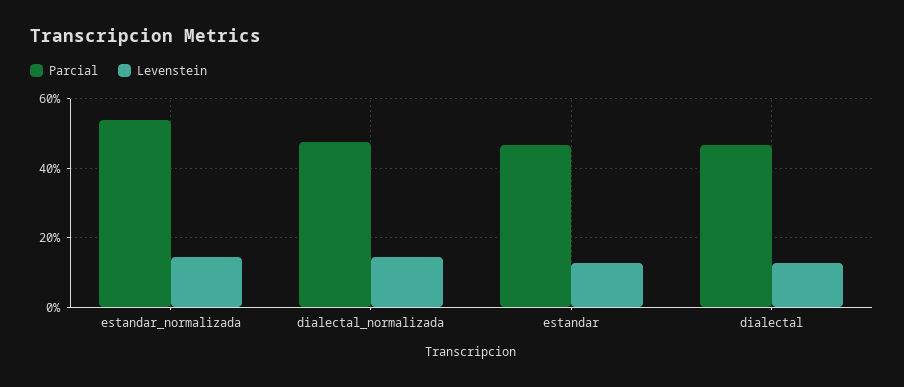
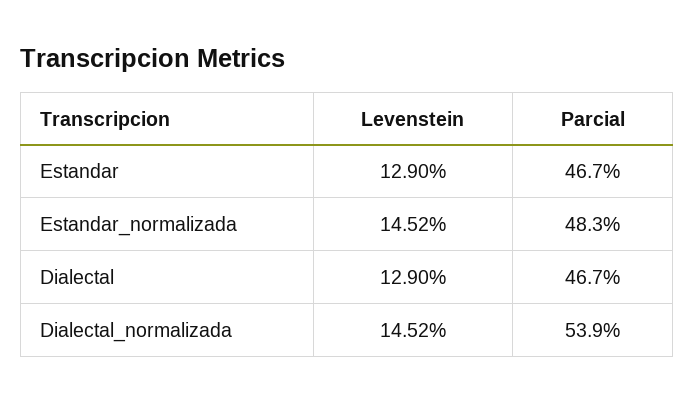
Parcial, estandar_normalizada: 54 -> 48.3
Parcial, dialectal_normalizada: 48 -> 53.9

